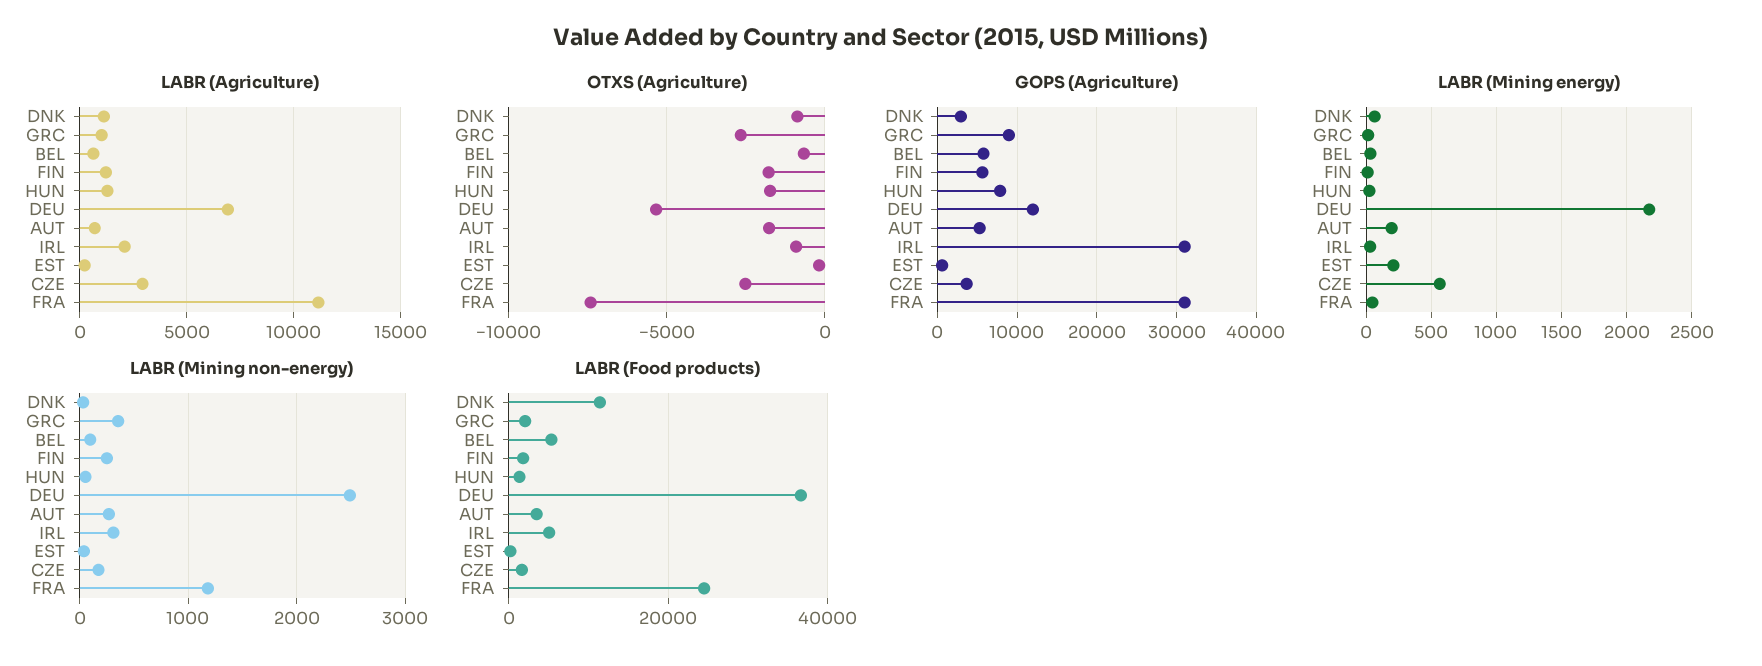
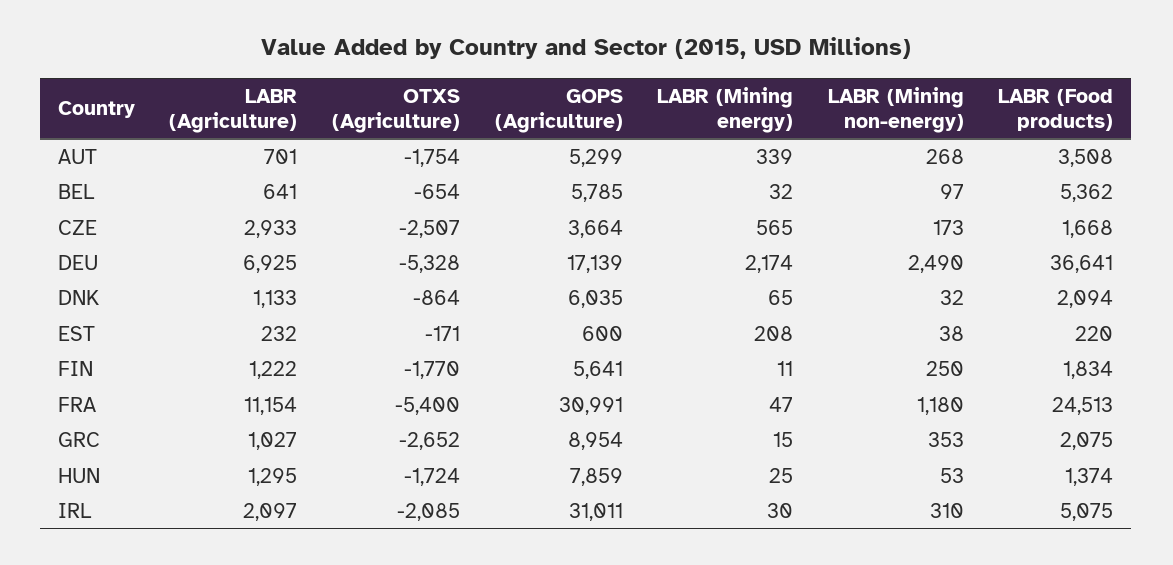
OTXS (Agriculture), IRL: -1000 -> -2085
OTXS (Agriculture), FRA: -7500 -> -5400
GOPS (Agriculture), DNK: 3000 -> 6035
GOPS (Agriculture), DEU: 12000 -> 17139
LABR (Mining energy), AUT: 200 -> 339
LABR (Food products), DNK: 12000 -> 2094

